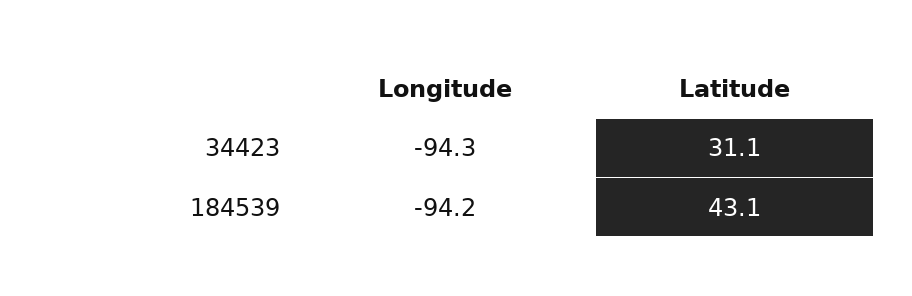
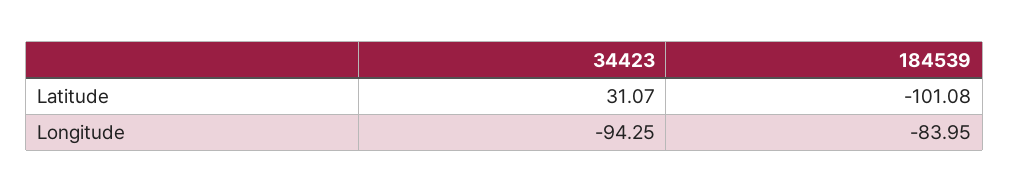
Longitude, 184539: -94.2 -> -83.95
Latitude, 184539: 43.1 -> -101.08

